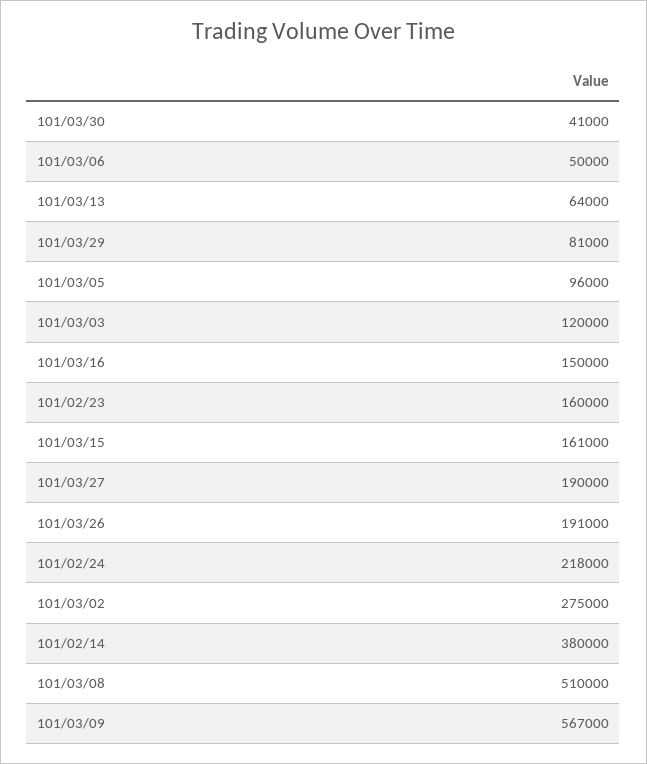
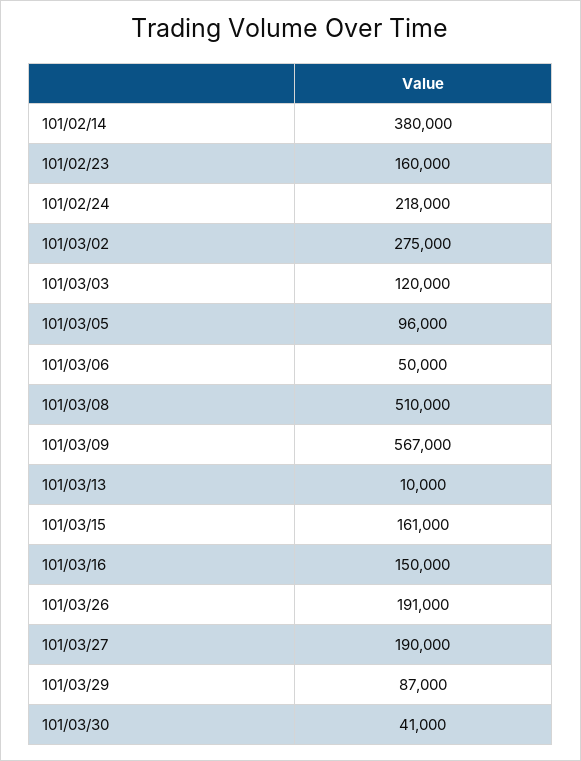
101/03/13: 64000 -> 10000
101/03/29: 81000 -> 87000

